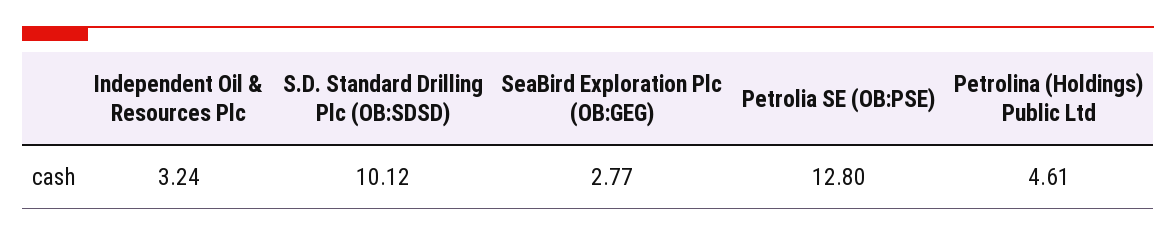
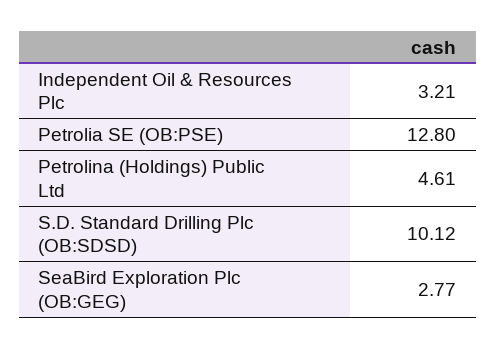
Independent Oil & Resources Plc: 3.24 -> 3.21

